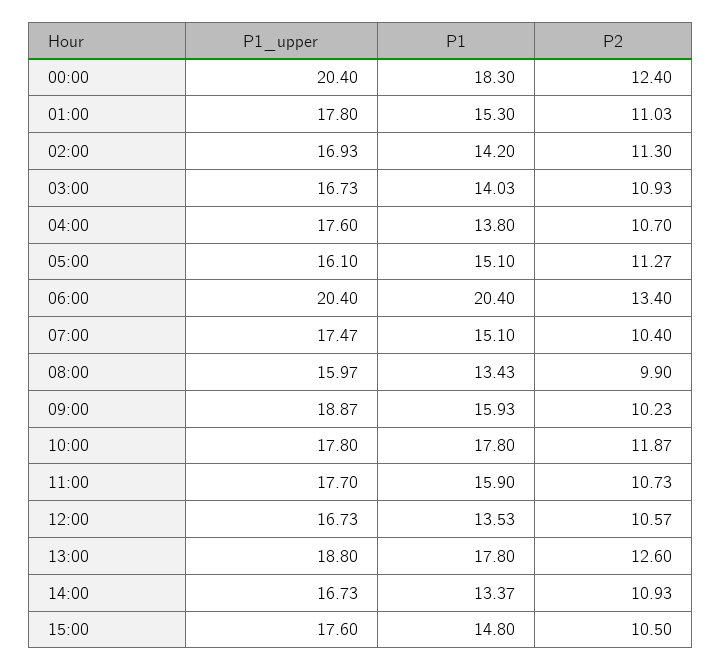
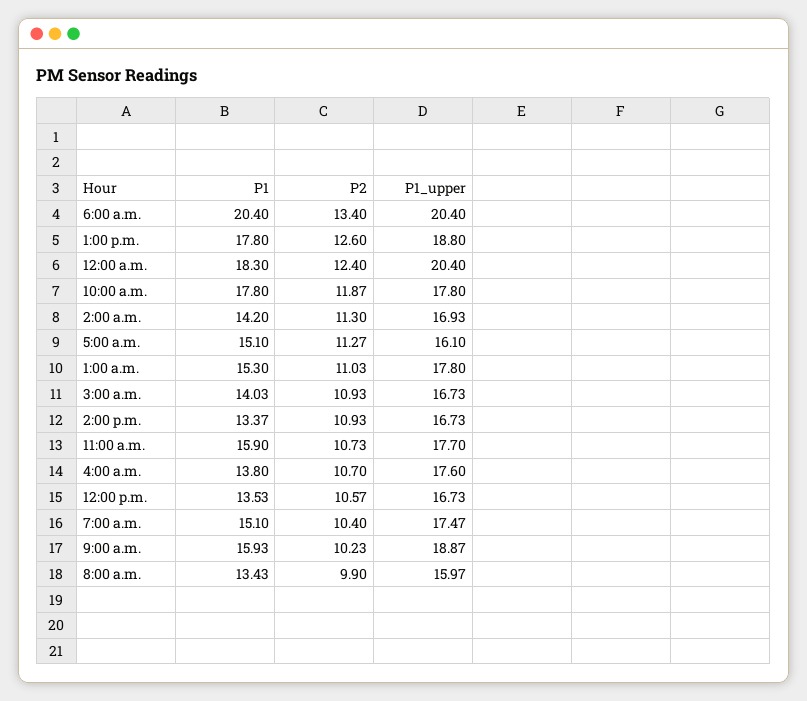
P1_upper, 15:00: 17.6 -> none
P1, 15:00: 14.8 -> none
P2, 15:00: 10.5 -> none

